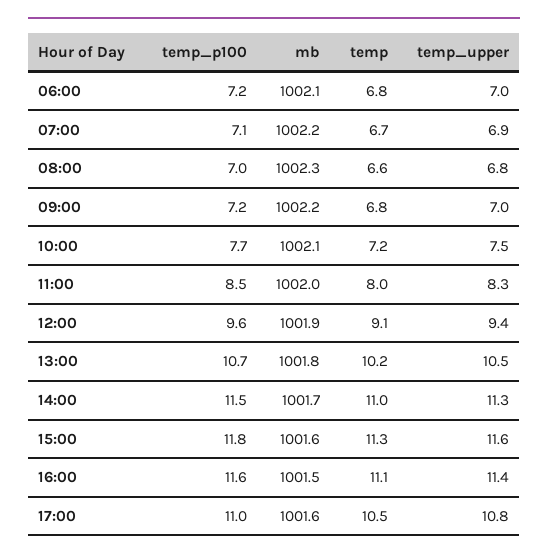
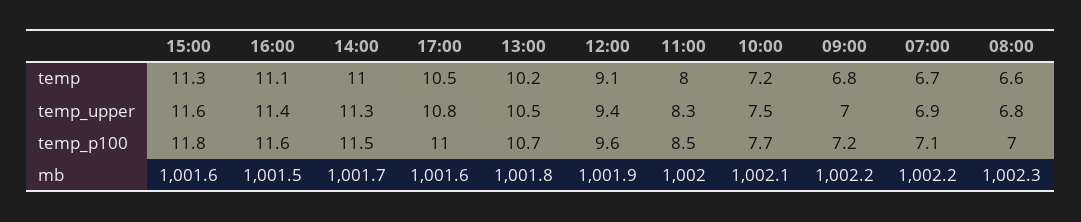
temp_p100, 06:00: 7.2 -> none
mb, 06:00: 1002.1 -> none
temp, 06:00: 6.8 -> none
temp_upper, 06:00: 7 -> none

